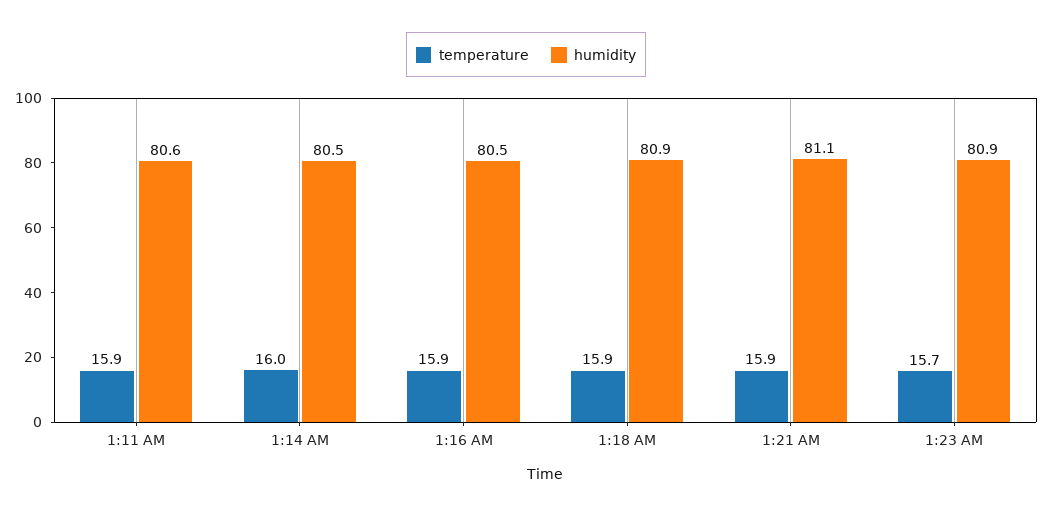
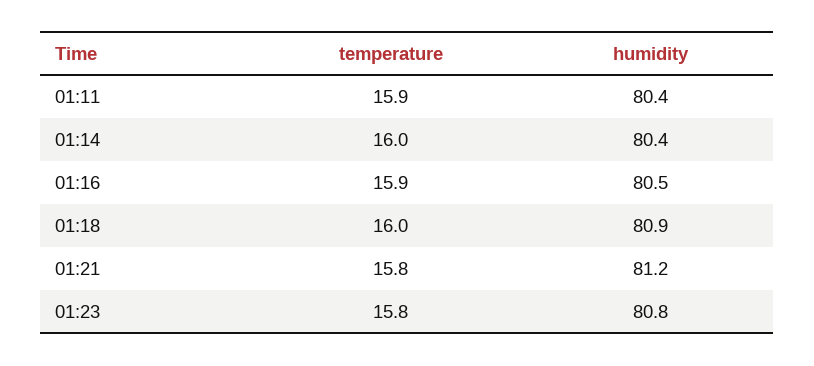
humidity, 1:11 AM: 80.6 -> 80.4
humidity, 1:14 AM: 80.5 -> 80.4
temperature, 1:18 AM: 15.9 -> 16
temperature, 1:21 AM: 15.9 -> 15.8
humidity, 1:21 AM: 81.1 -> 81.2
temperature, 1:23 AM: 15.7 -> 15.8
humidity, 1:23 AM: 80.9 -> 80.8

